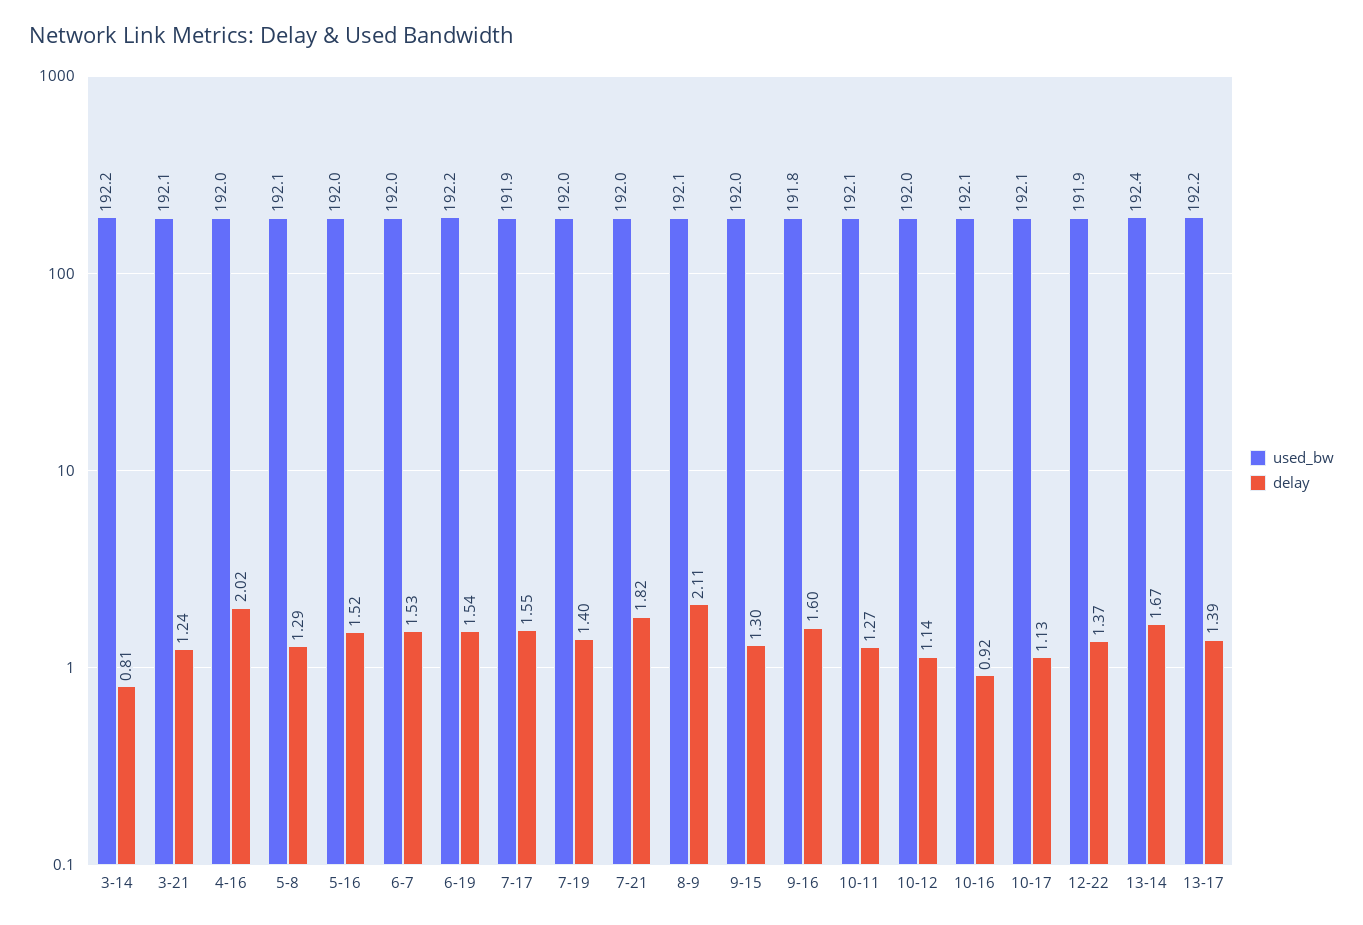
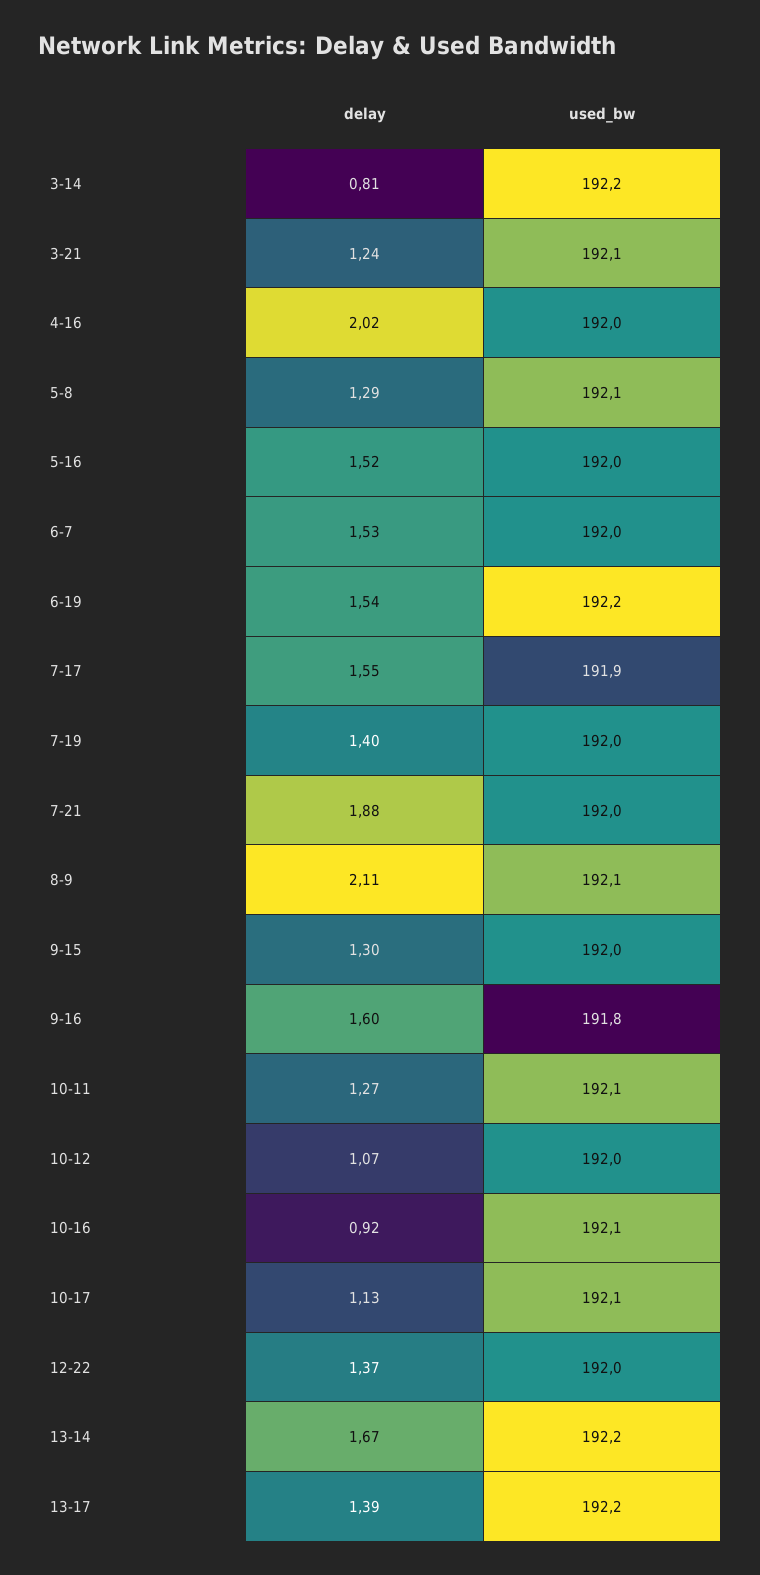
delay, 7-21: 1.82 -> 1.88
delay, 10-12: 1.14 -> 1.07
used_bw, 12-22: 191.9 -> 192
used_bw, 13-14: 192.4 -> 192.2

